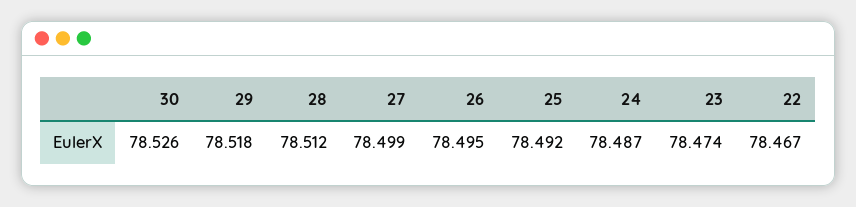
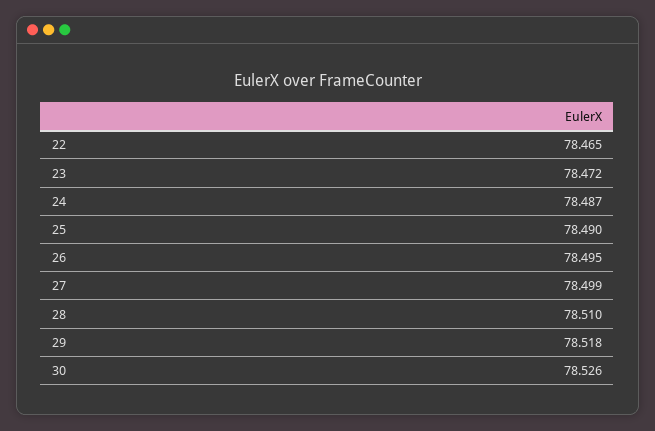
28: 78.512 -> 78.51
25: 78.492 -> 78.49
23: 78.474 -> 78.472
22: 78.467 -> 78.465

